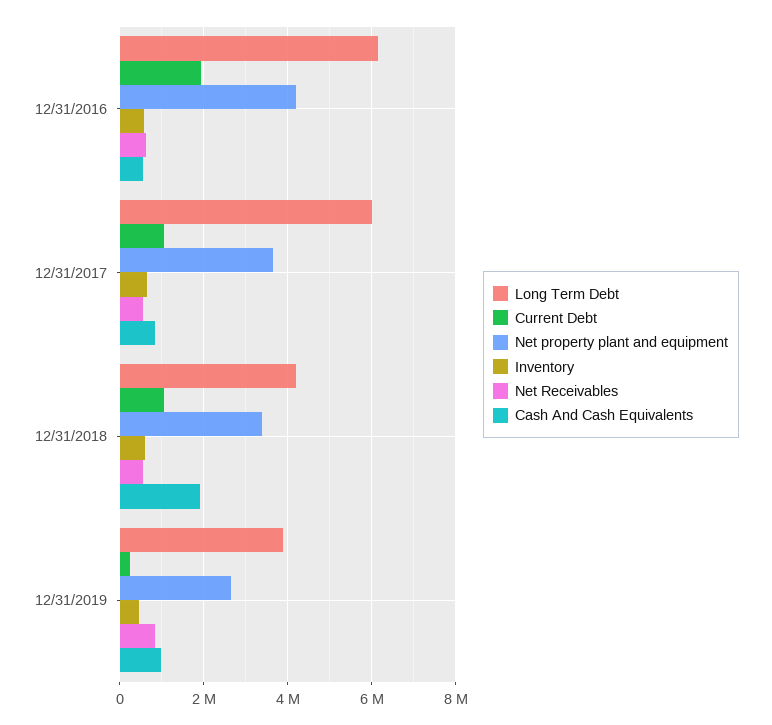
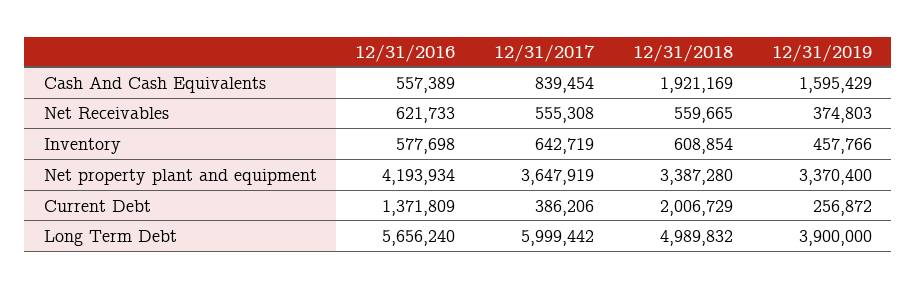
Long Term Debt, 12/31/2016: 6200000 -> 5656240
Current Debt, 12/31/2016: 2000000 -> 1371809
Current Debt, 12/31/2017: 1000000 -> 386206
Long Term Debt, 12/31/2018: 4200000 -> 4989832
Current Debt, 12/31/2018: 1000000 -> 2006729
Net property plant and equipment, 12/31/2019: 2600000 -> 3370400
Net Receivables, 12/31/2019: 800000 -> 374803
Cash And Cash Equivalents, 12/31/2019: 1000000 -> 1595429

